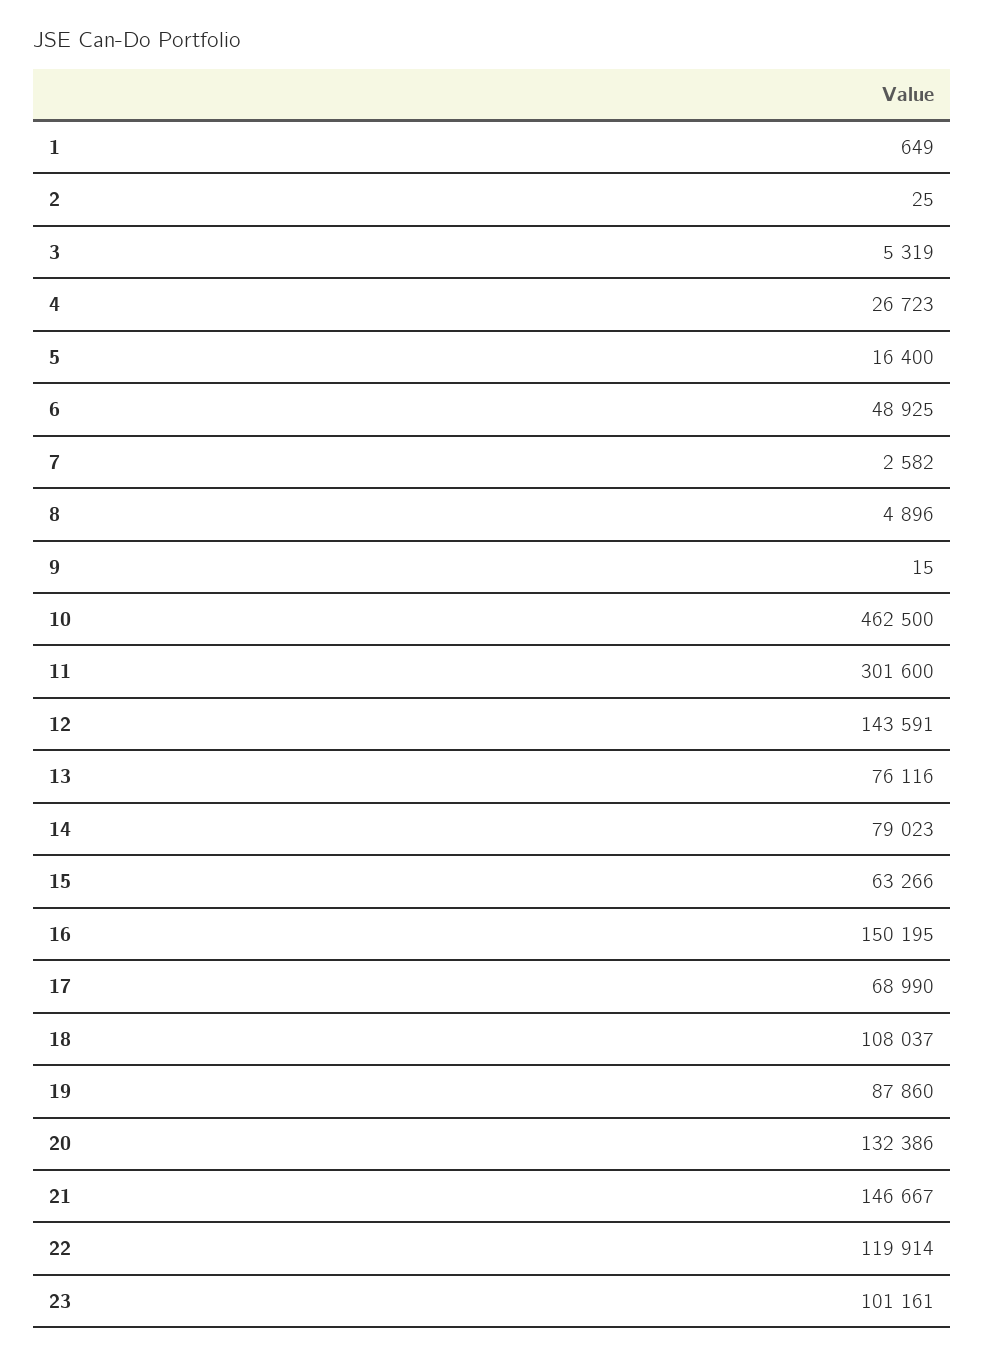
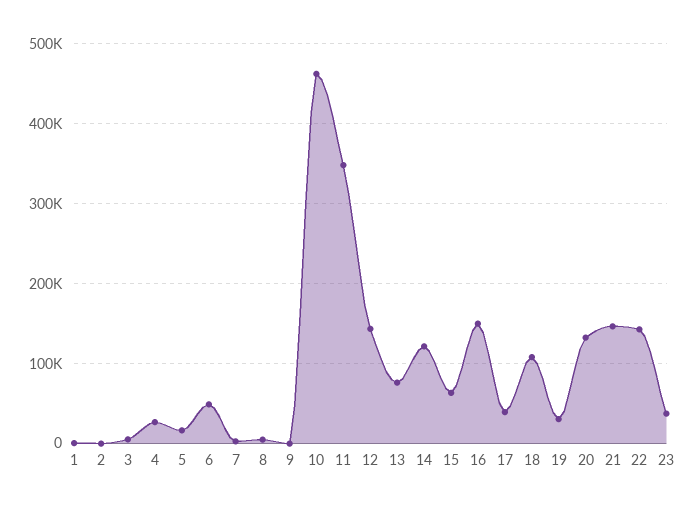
11: 301600 -> 350000
14: 79023 -> 120000
17: 68990 -> 40000
19: 87860 -> 30000
22: 119914 -> 140000
23: 101161 -> 40000

